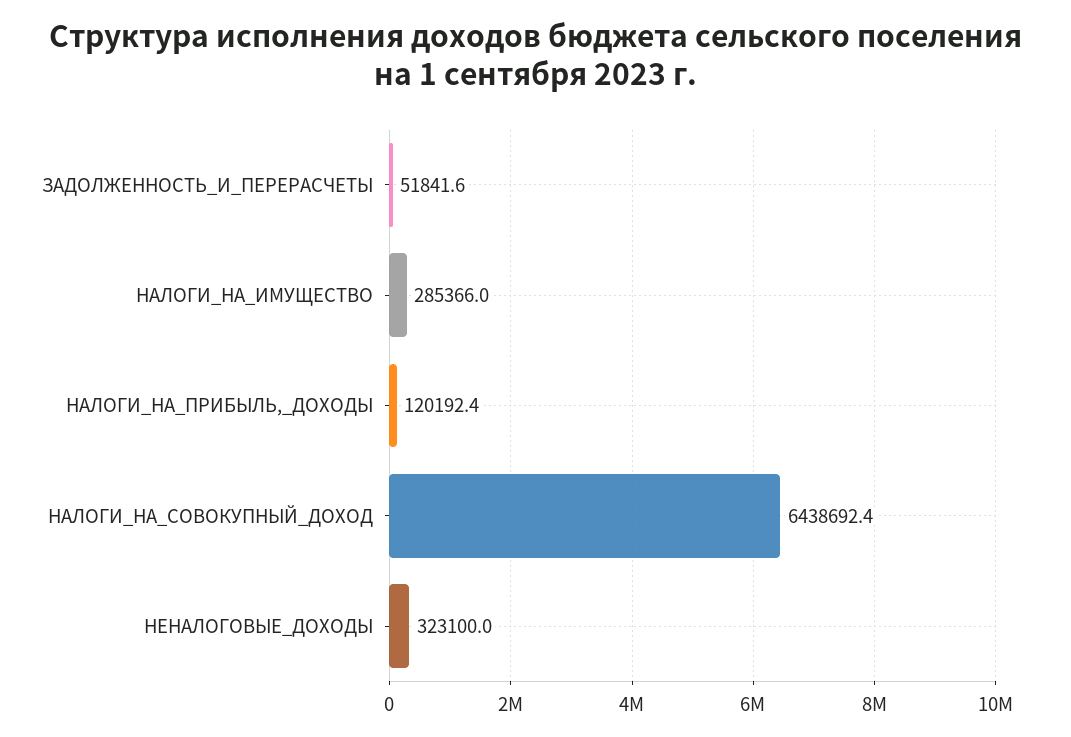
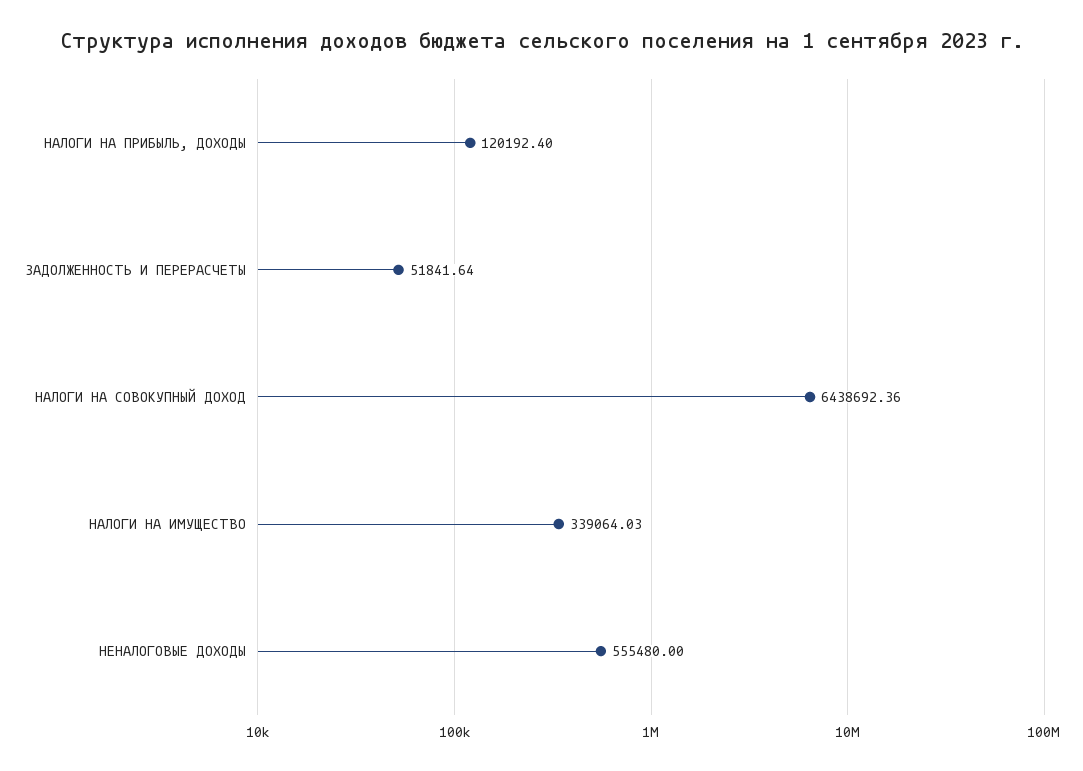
НАЛОГИ_НА_ИМУЩЕСТВО: 285366 -> 339064.03
НЕНАЛОГОВЫЕ_ДОХОДЫ: 323100 -> 555480

